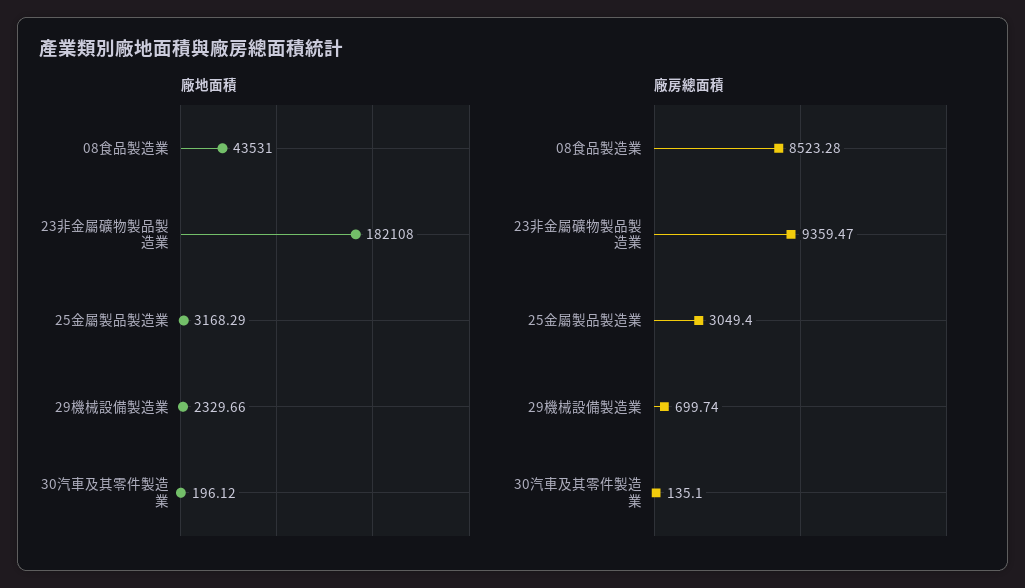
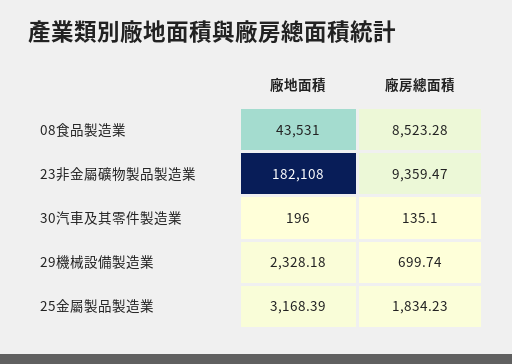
廠地面積, 25金屬製品製造業: 3168.29 -> 3168.39
廠地面積, 29機械設備製造業: 2329.66 -> 2328.18
廠地面積, 30汽車及其零件製造業: 196.12 -> 196
廠房總面積, 25金屬製品製造業: 3049.4 -> 1834.23

